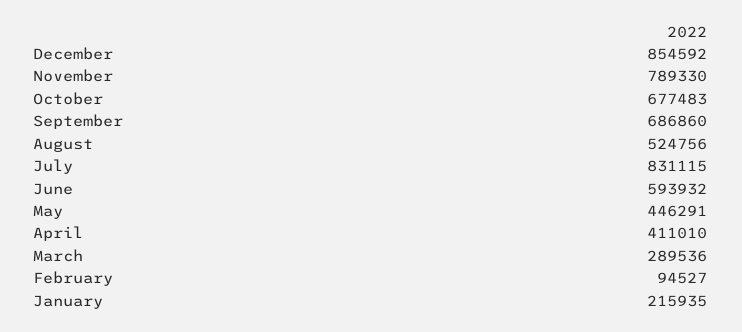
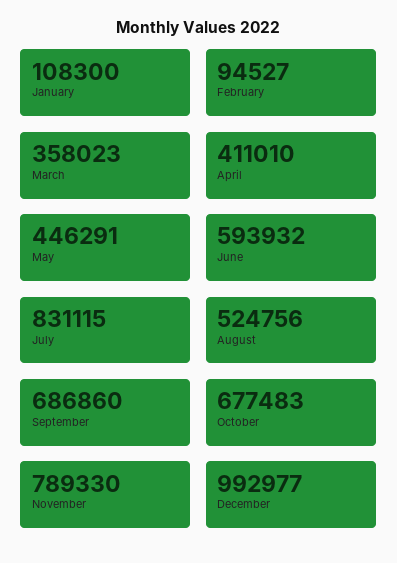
December: 854592 -> 992977
March: 289536 -> 358023
January: 215935 -> 108300

